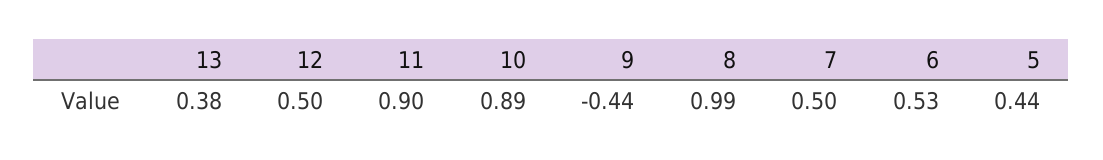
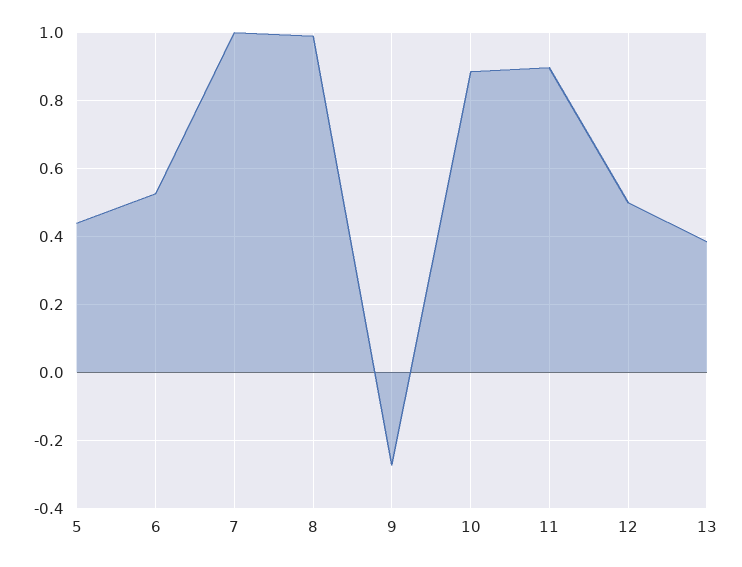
9: -0.44 -> -0.28
7: 0.5 -> 1

